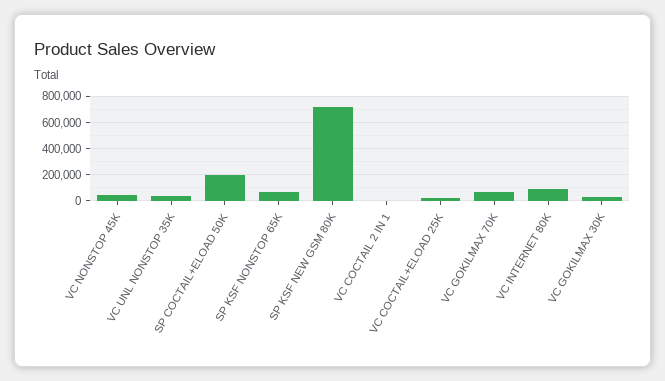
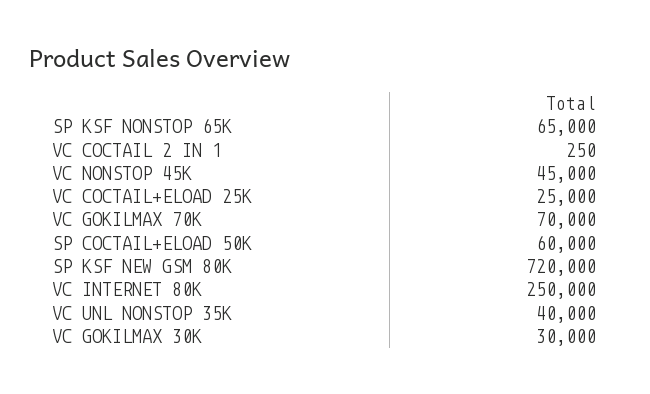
SP COCTAIL+ELOAD 50K: 200000 -> 60000
VC INTERNET 80K: 100000 -> 250000

